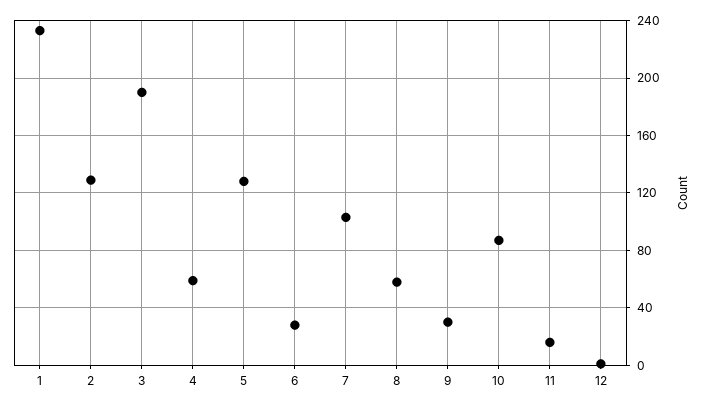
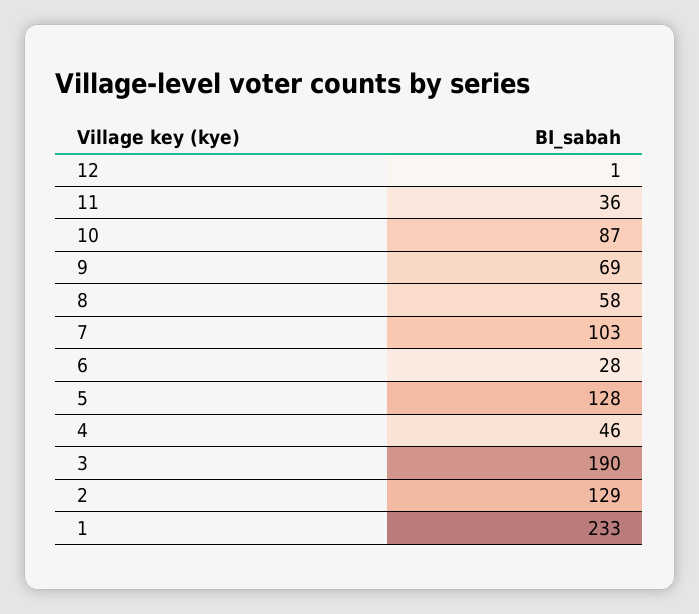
4: 60 -> 46
9: 30 -> 69
11: 15 -> 36

